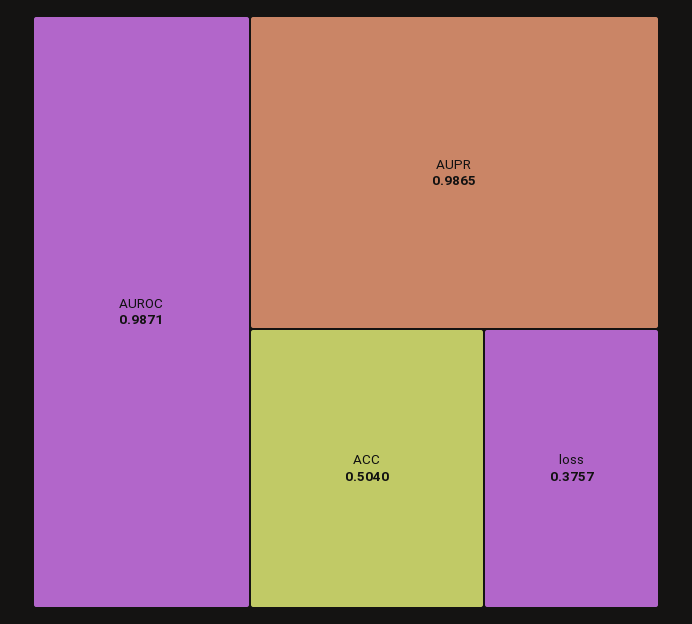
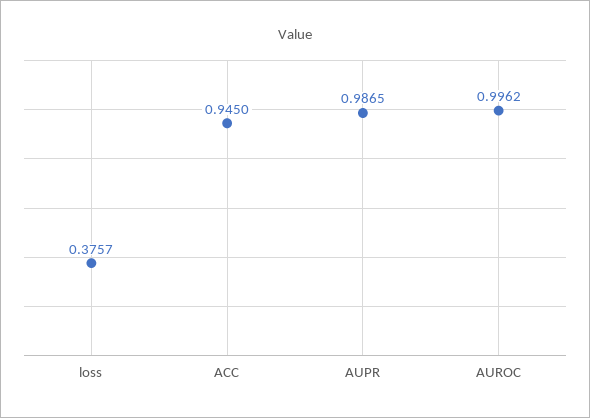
AUROC: 0.9871 -> 0.9962
ACC: 0.504 -> 0.945

